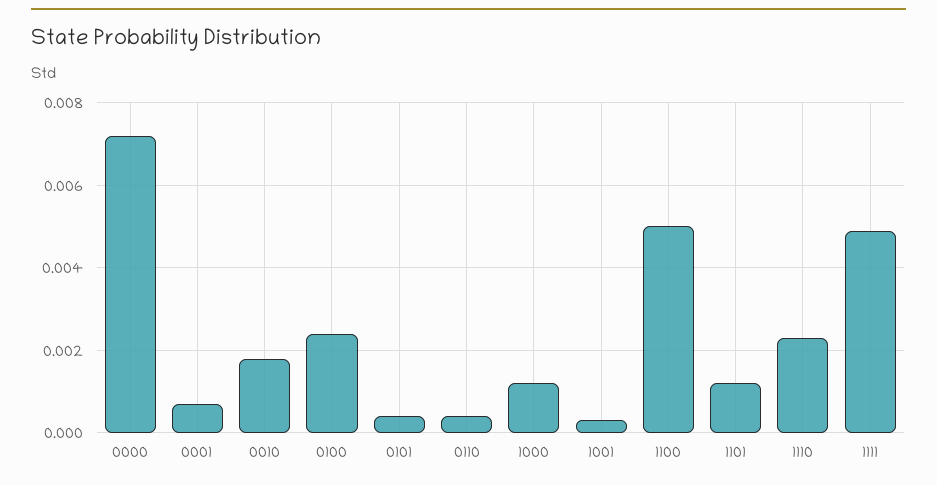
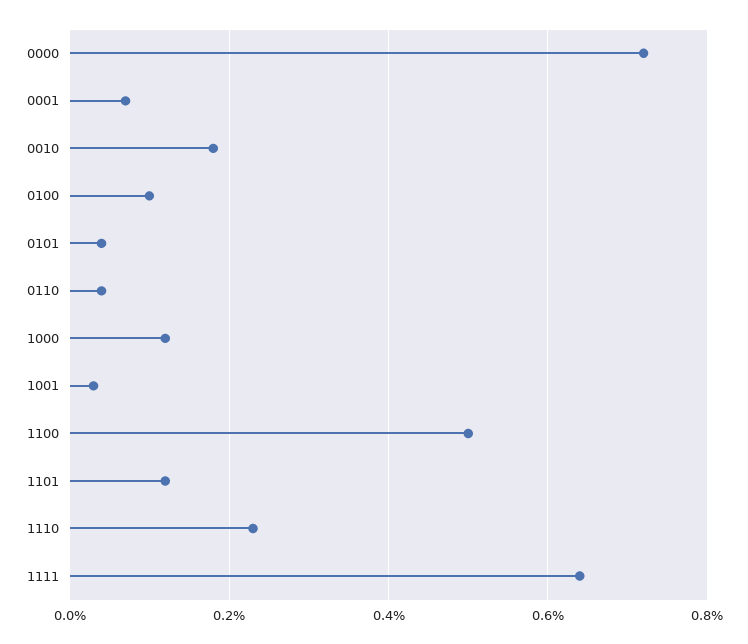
0100: 0.0025 -> 0.001
1111: 0.005 -> 0.0065

